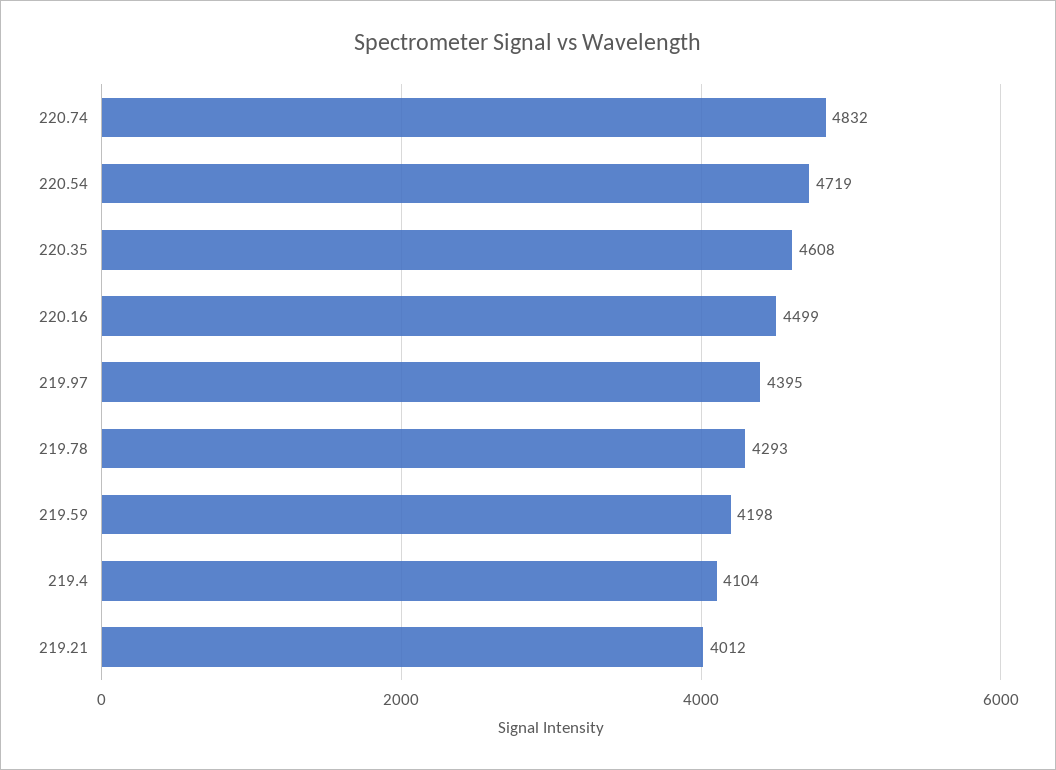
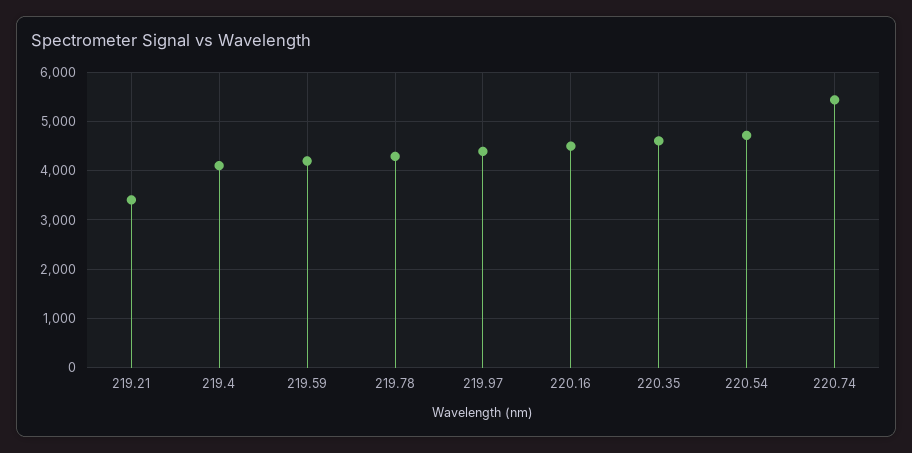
220.74: 4832 -> 5400
219.21: 4012 -> 3400

